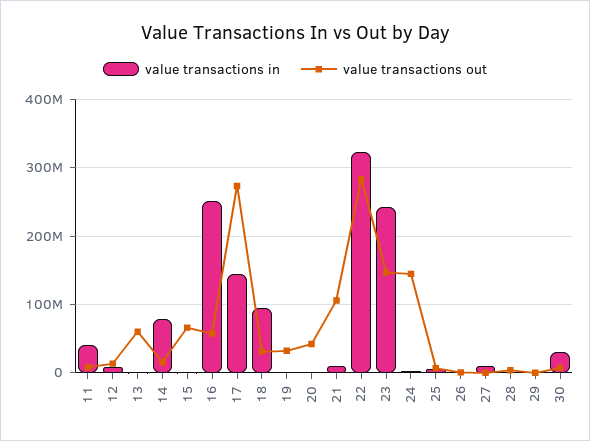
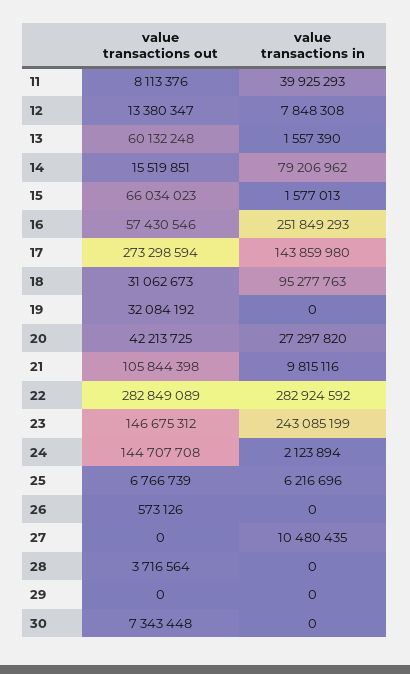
value transactions in, 20: 0 -> 27297820
value transactions in, 22: 320000000 -> 282924592
value transactions in, 30: 30000000 -> 0

